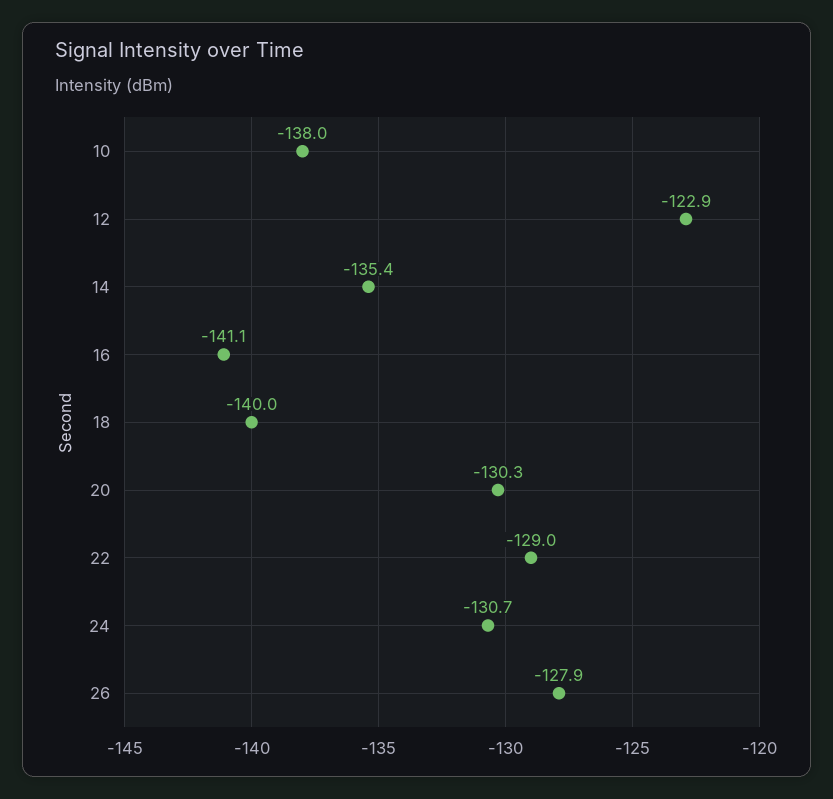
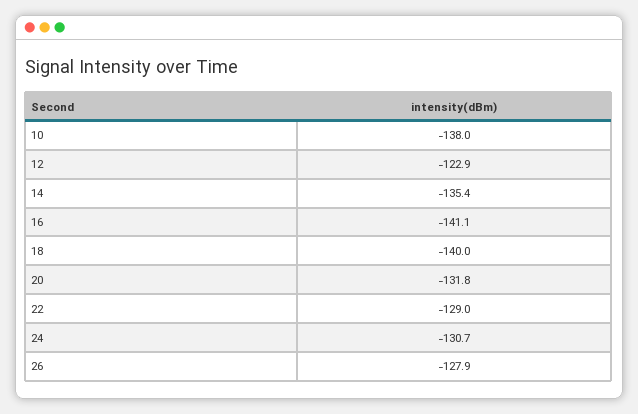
20: -130.3 -> -131.8

